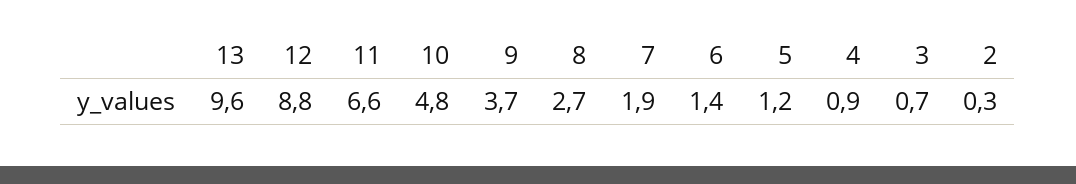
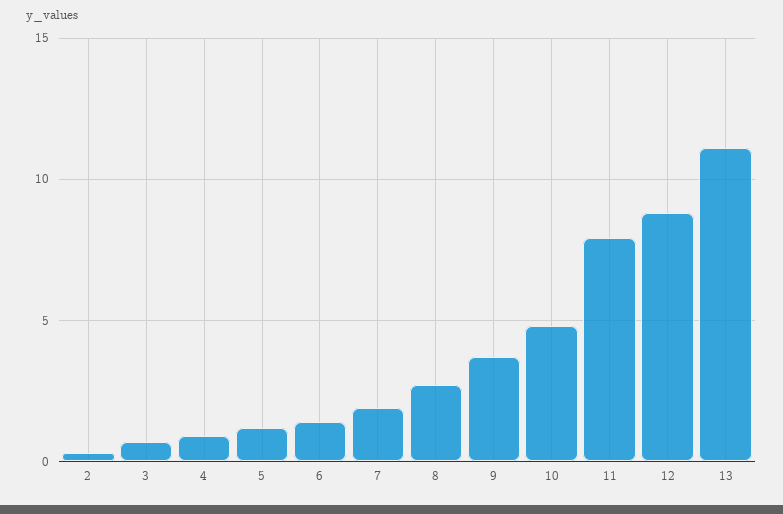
13: 9.6 -> 11
11: 6.6 -> 8

